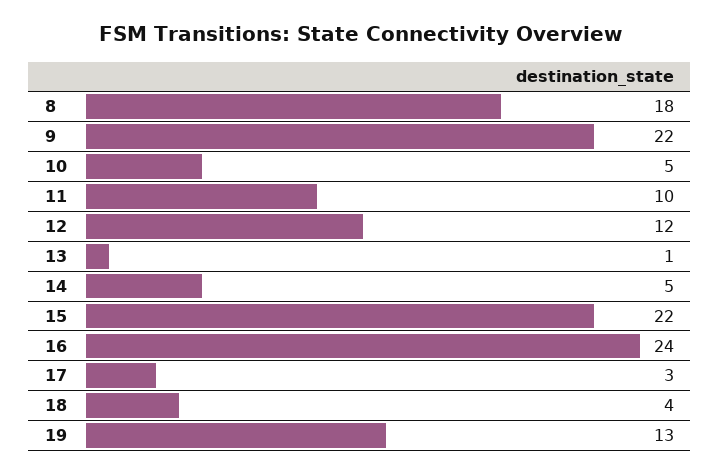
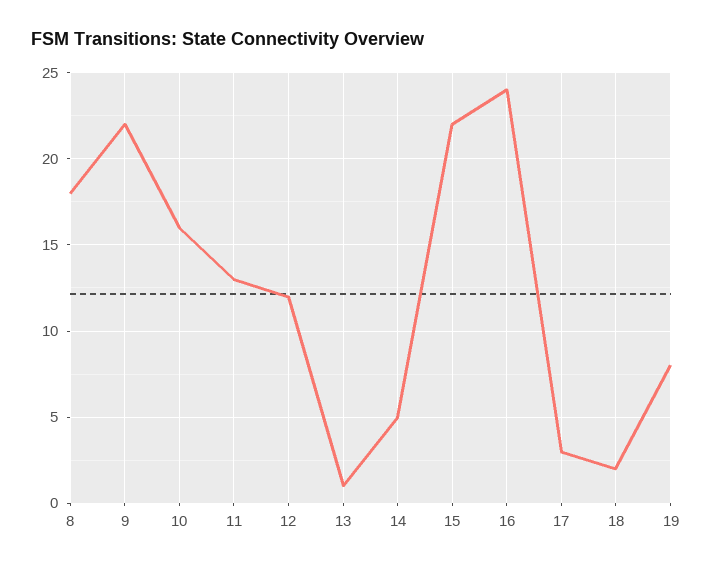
10: 5 -> 16
11: 10 -> 13
18: 4 -> 2
19: 13 -> 8

